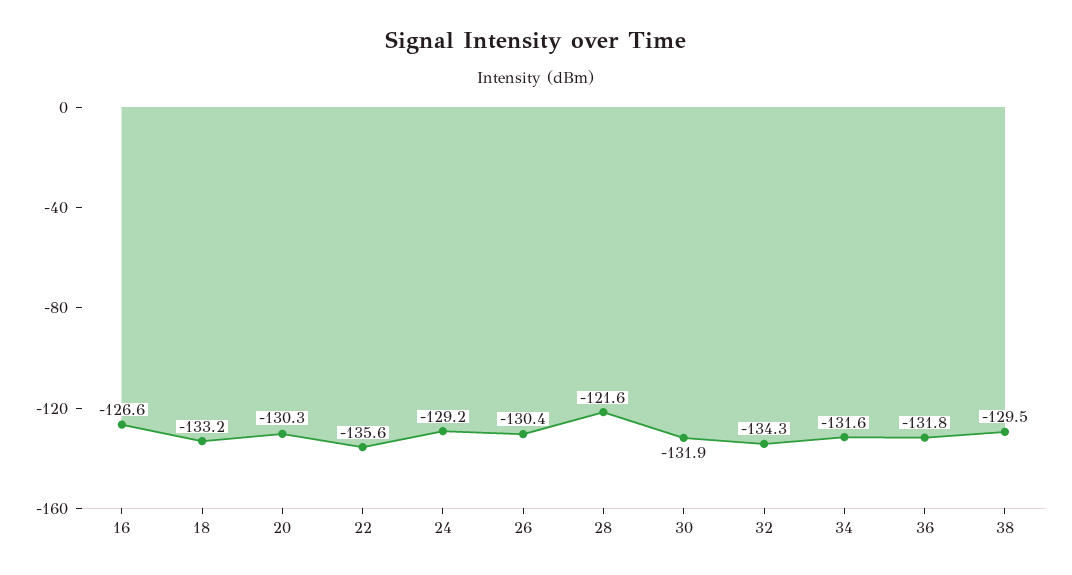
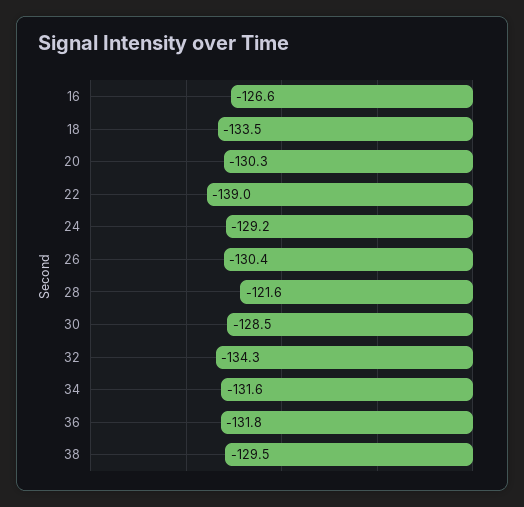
18: -133.2 -> -133.5
22: -135.6 -> -139
30: -131.9 -> -128.5

